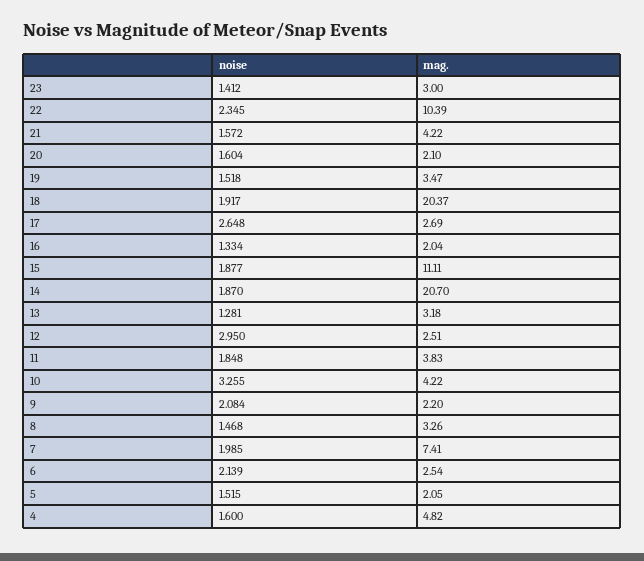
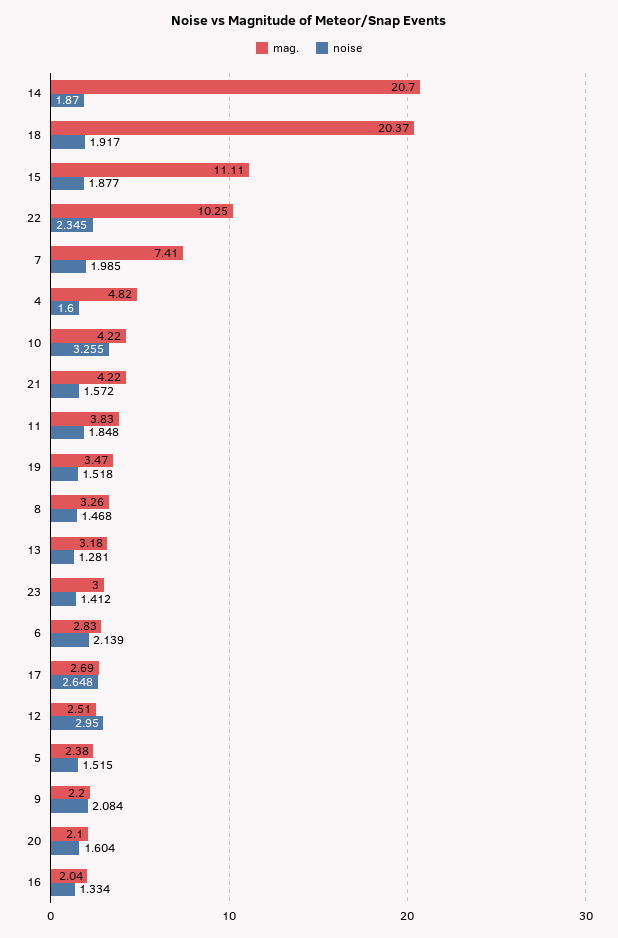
mag., 22: 10.39 -> 10.25
mag., 6: 2.54 -> 2.83
mag., 5: 2.05 -> 2.38

